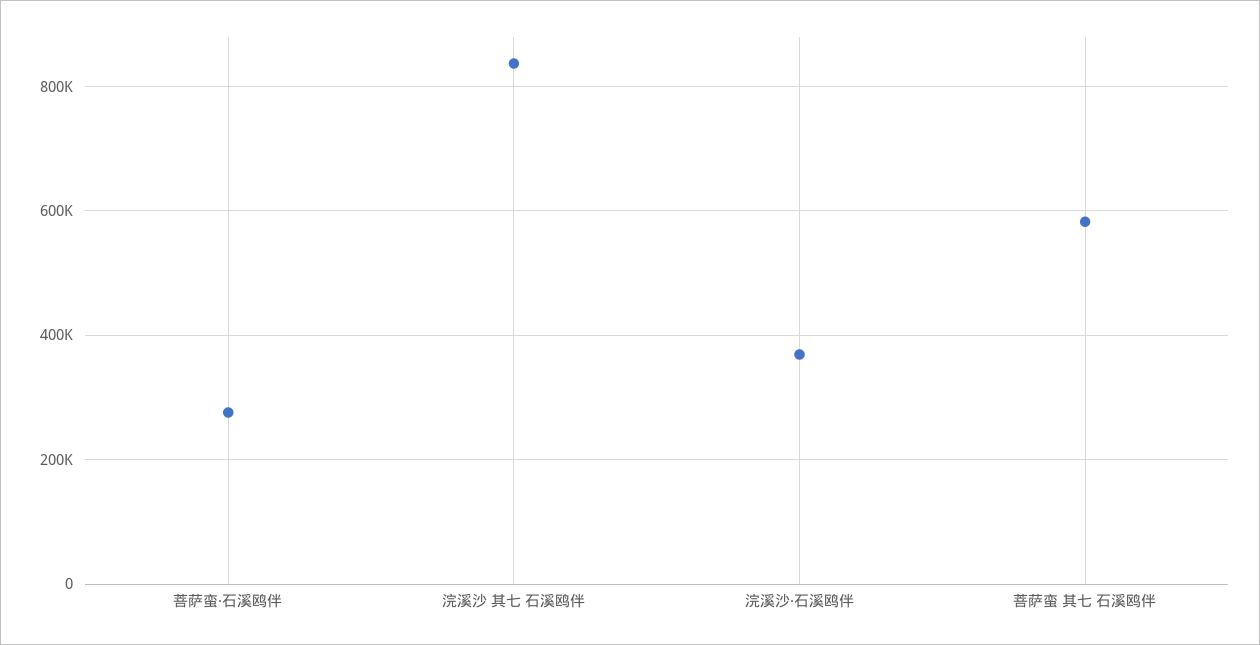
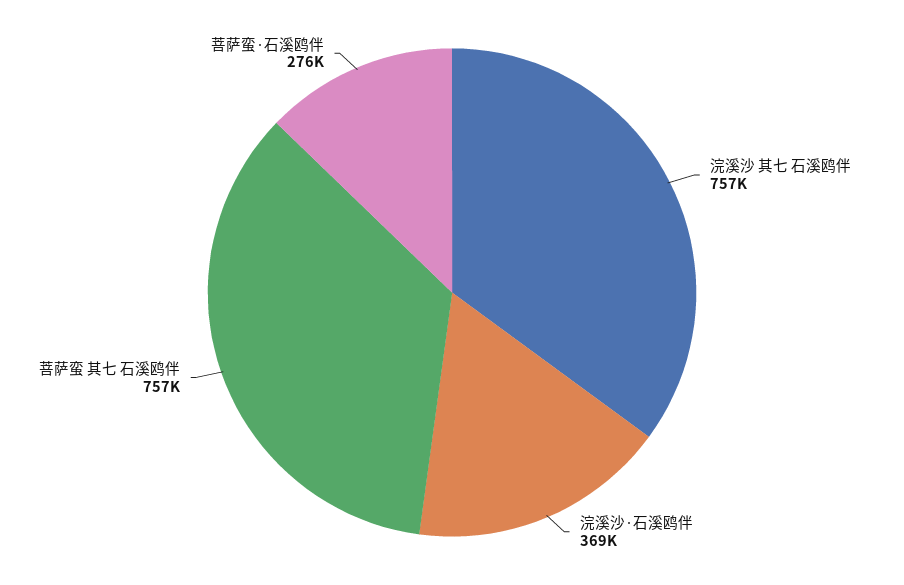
浣溪沙 其七 石溪鸥伴: 840000 -> 757000
菩萨蛮 其七 石溪鸥伴: 580000 -> 757000

